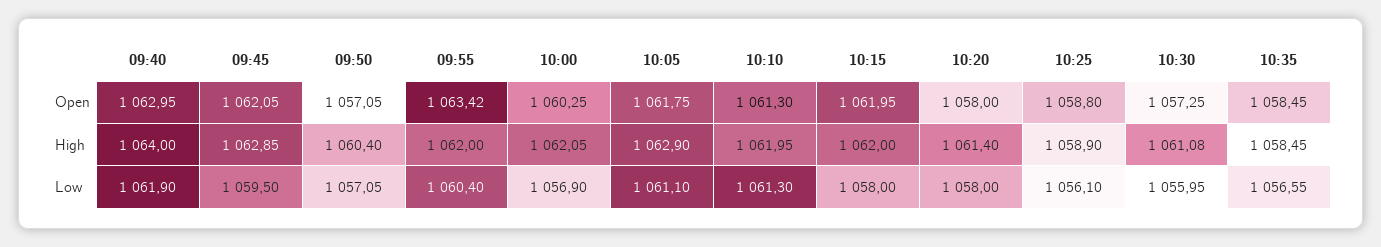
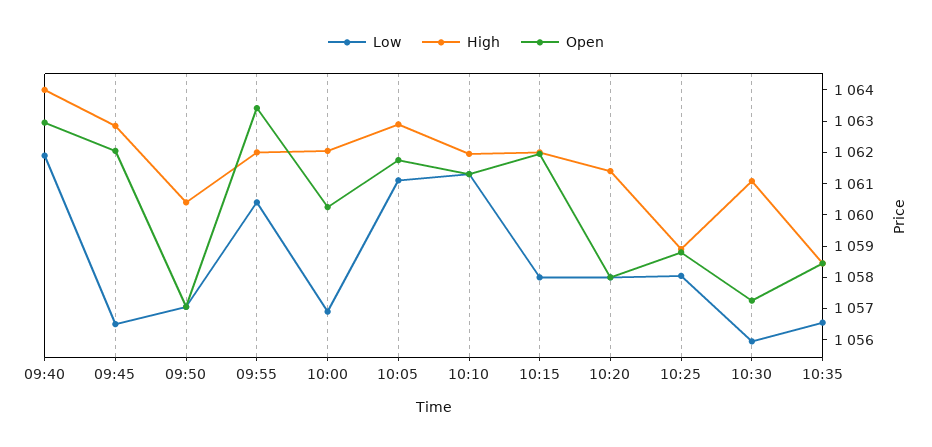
Low, 09:45: 1059.5 -> 1056.5
Low, 10:25: 1056.1 -> 1058

